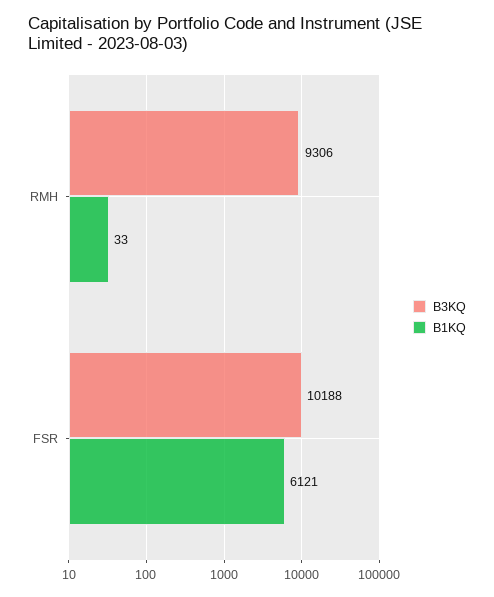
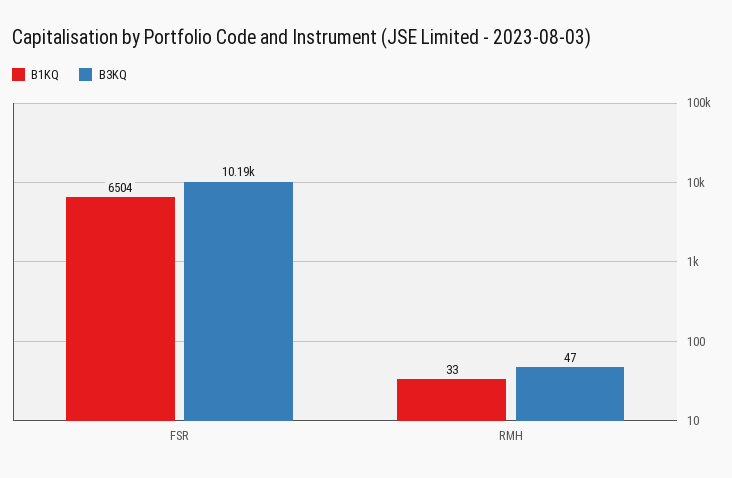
B3KQ, RMH: 9306 -> 47
B1KQ, FSR: 6121 -> 6504

